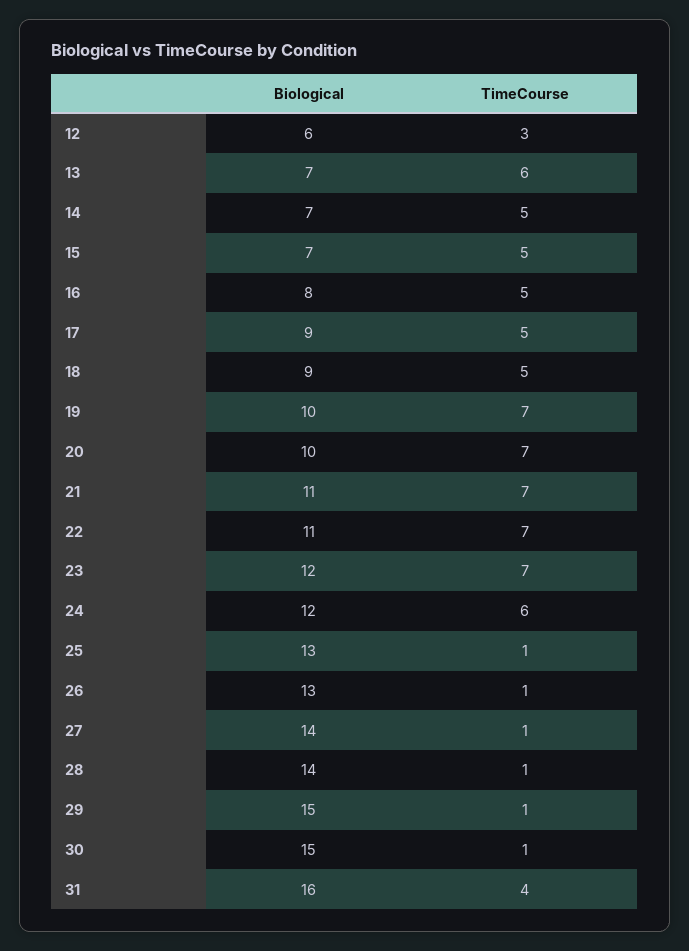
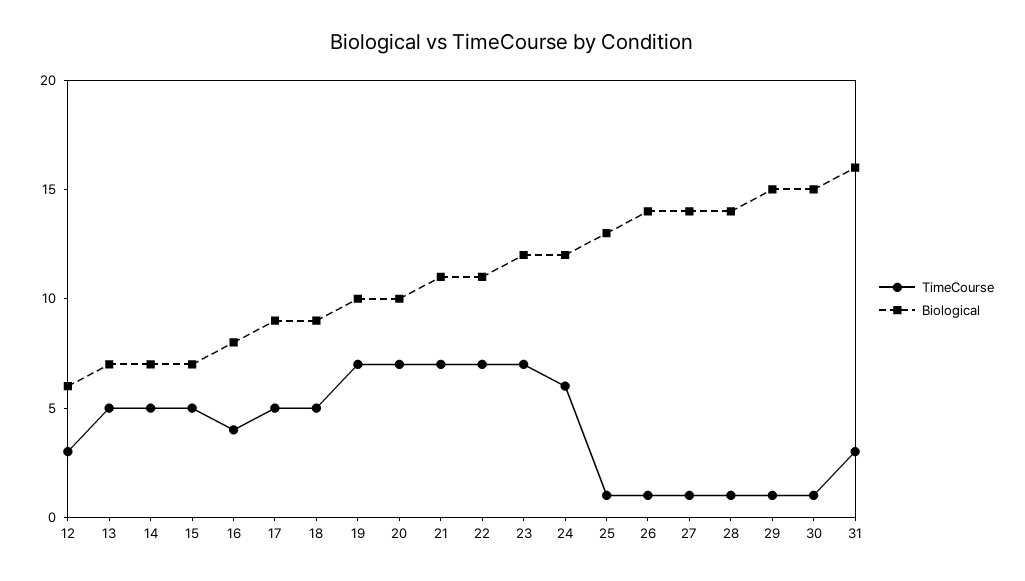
TimeCourse, 13: 6 -> 5
TimeCourse, 16: 5 -> 4
Biological, 26: 13 -> 14
TimeCourse, 31: 4 -> 3

